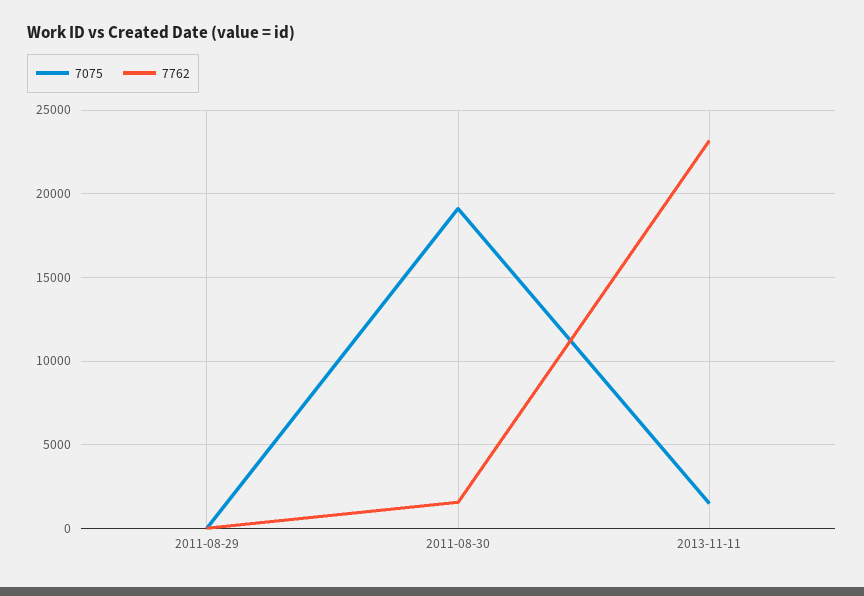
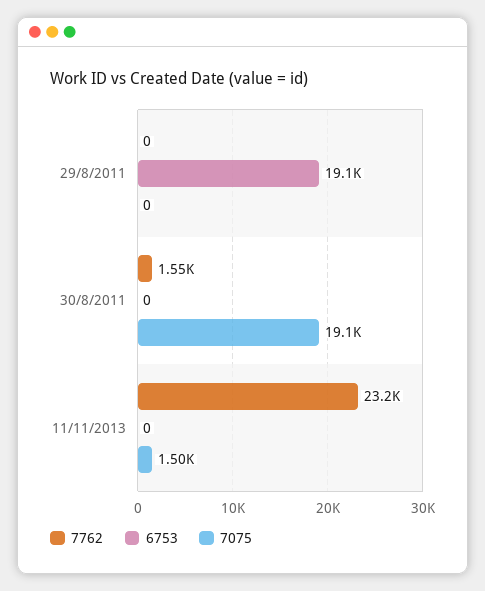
6753, 2011-08-29: none -> 19100
6753, 2011-08-30: none -> 0
6753, 2013-11-11: none -> 0

